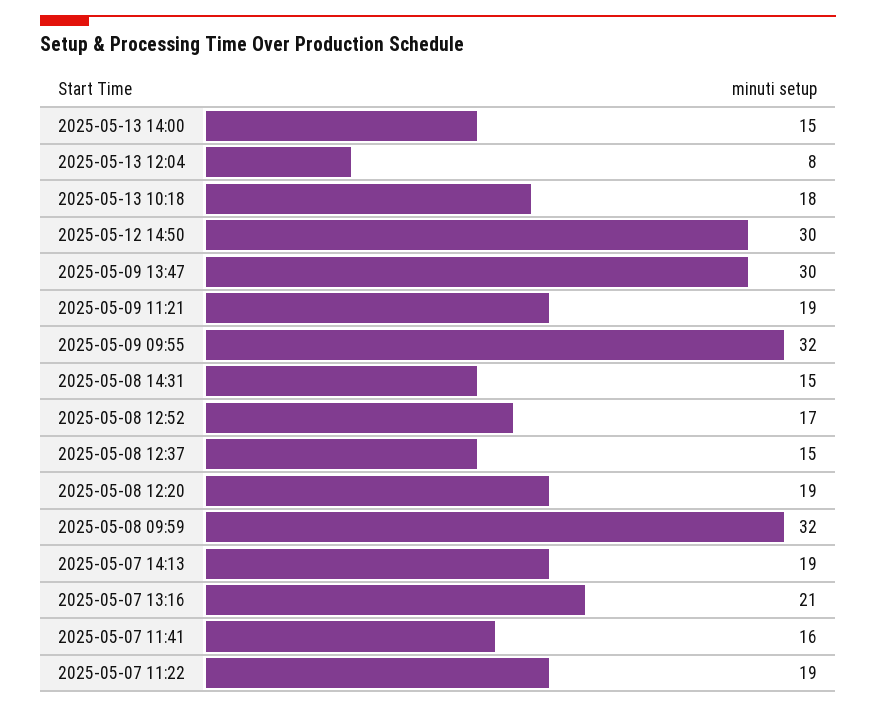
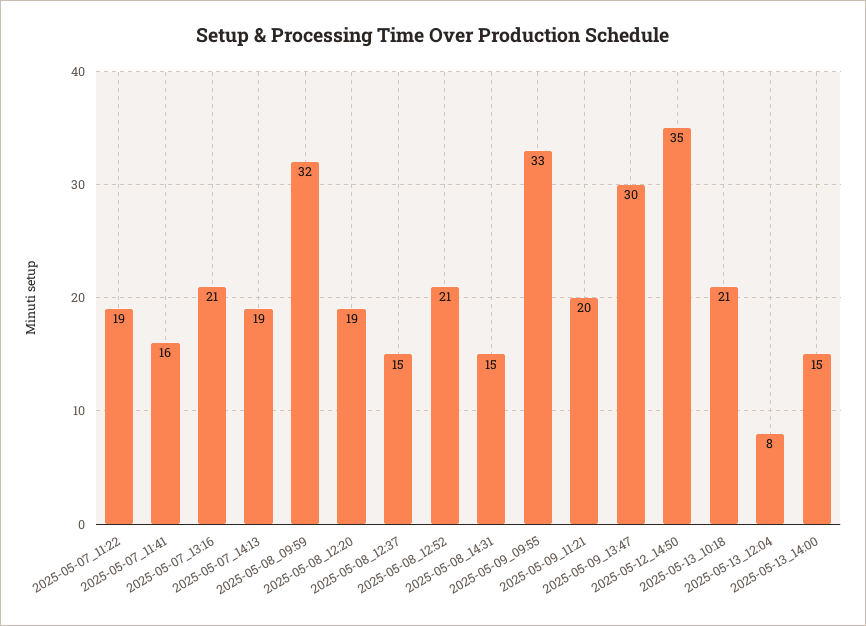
2025-05-13 10:18: 18 -> 21
2025-05-12 14:50: 30 -> 35
2025-05-09 11:21: 19 -> 20
2025-05-09 09:55: 32 -> 33
2025-05-08 12:52: 17 -> 21

